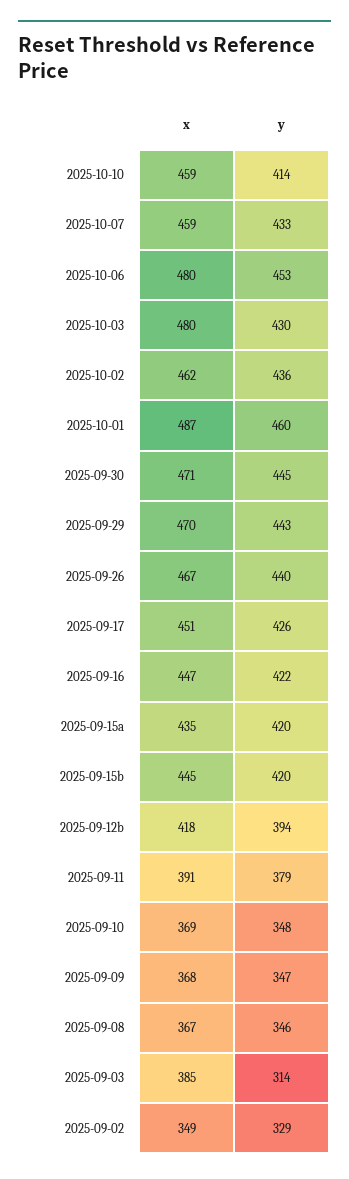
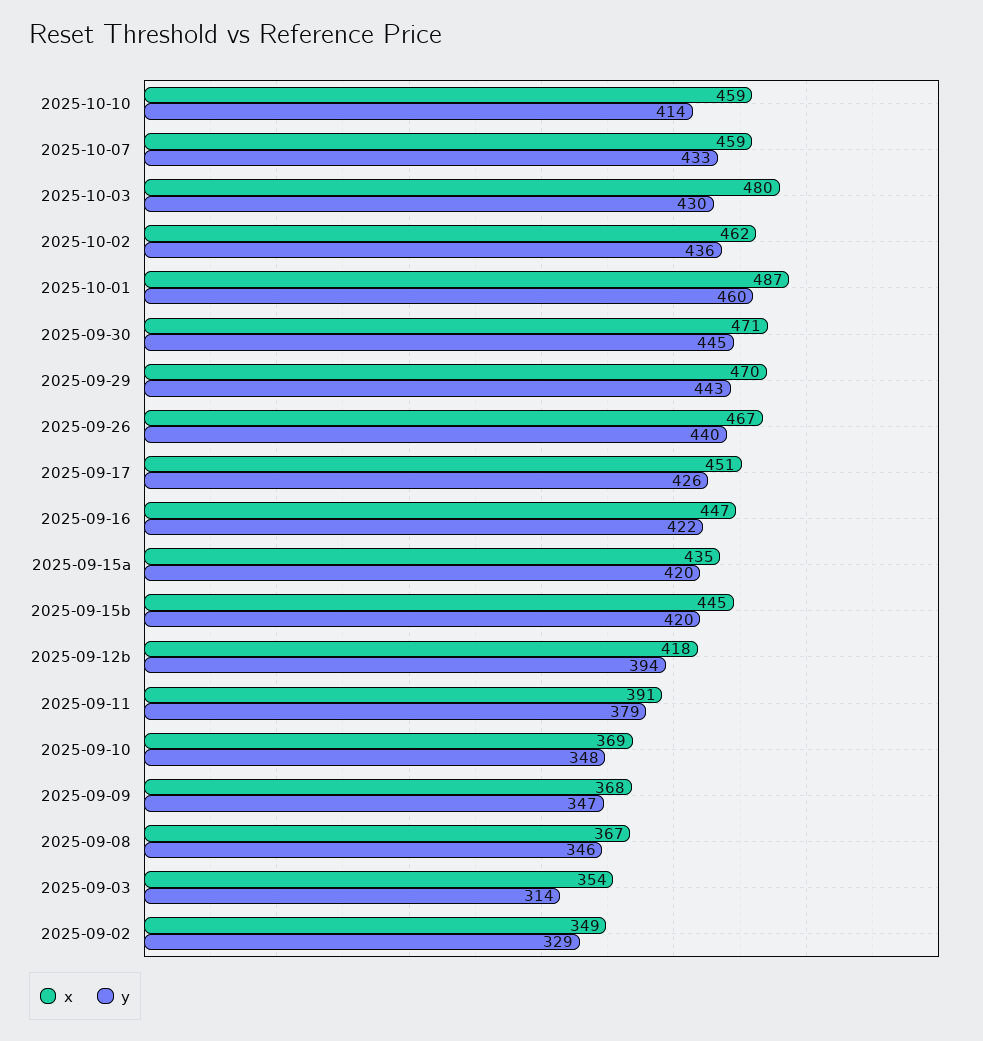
x, 2025-10-06: 480 -> none
y, 2025-10-06: 453 -> none
x, 2025-09-03: 385 -> 354

